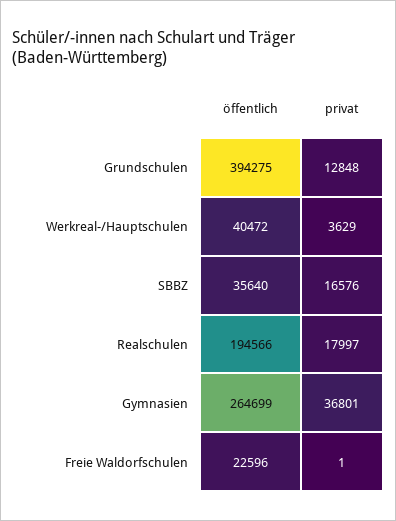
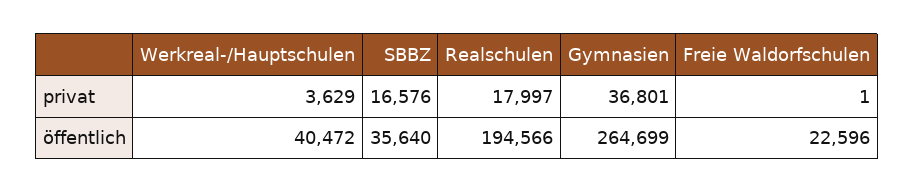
öffentlich, Grundschulen: 394275 -> none
privat, Grundschulen: 12848 -> none

